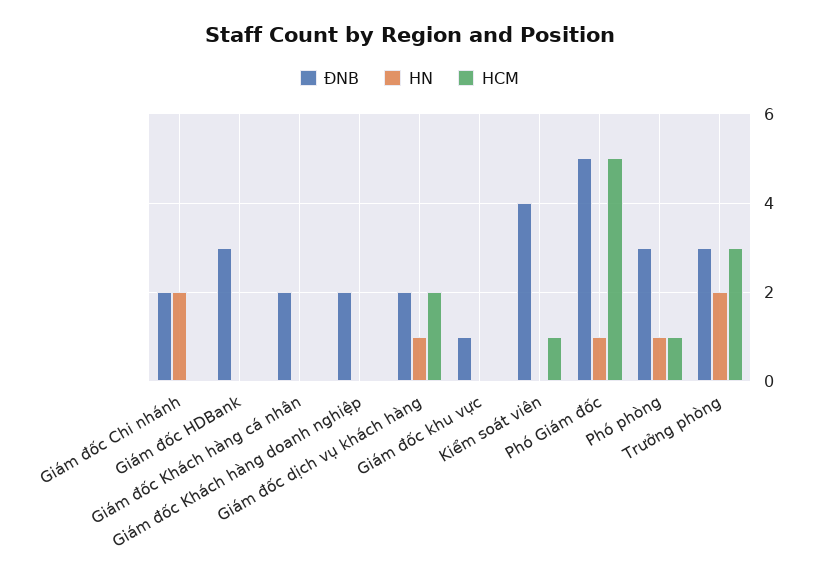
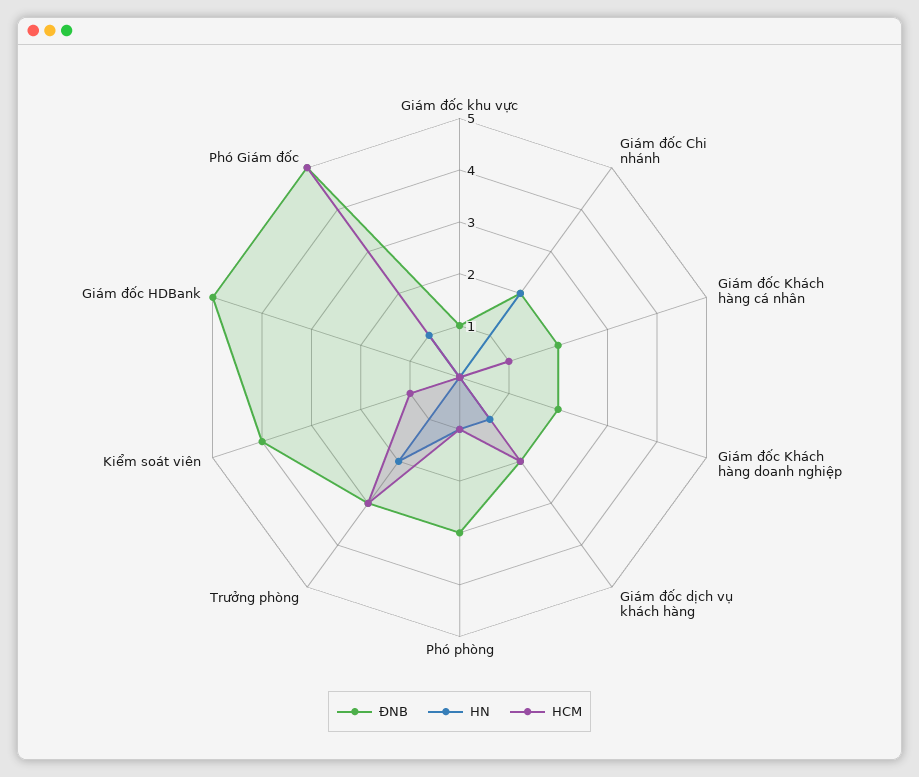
ĐNB, Giám đốc HDBank: 3 -> 5
HCM, Giám đốc Khách hàng cá nhân: 0 -> 1

